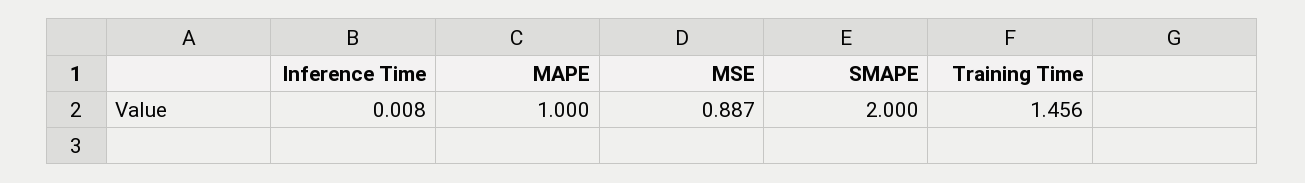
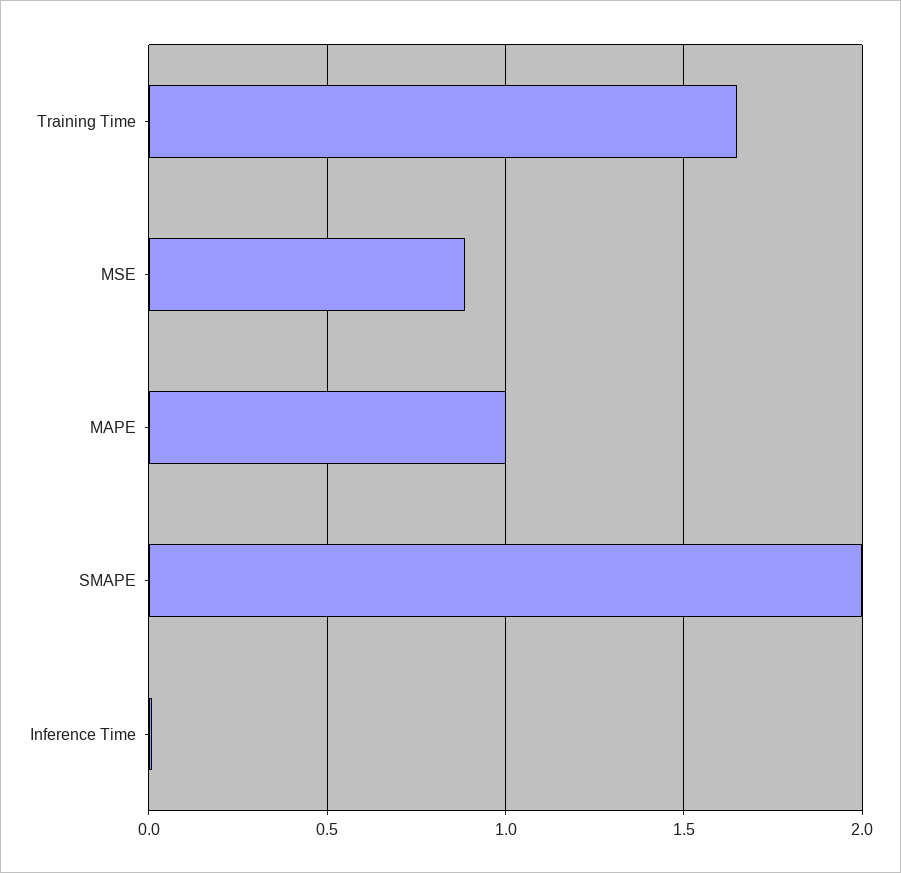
Training Time: 1.456 -> 1.65

